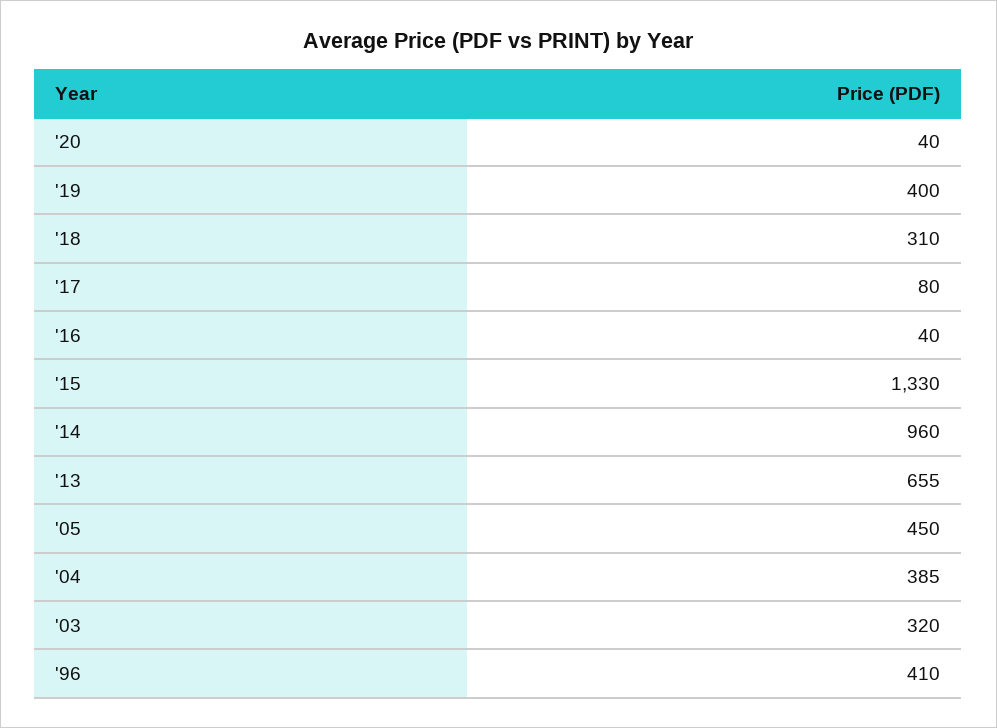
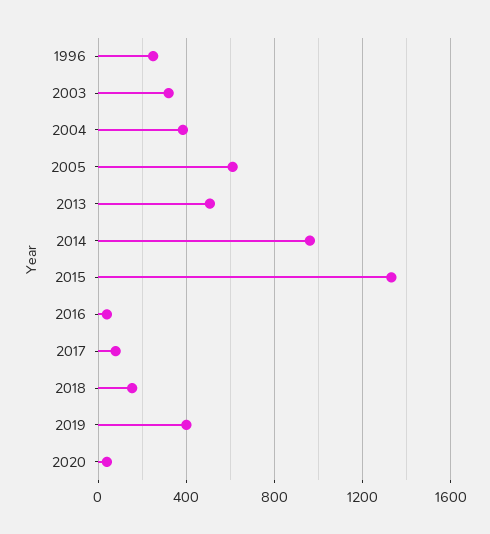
'18: 310 -> 150
'13: 655 -> 500
'05: 450 -> 600
'96: 410 -> 250

